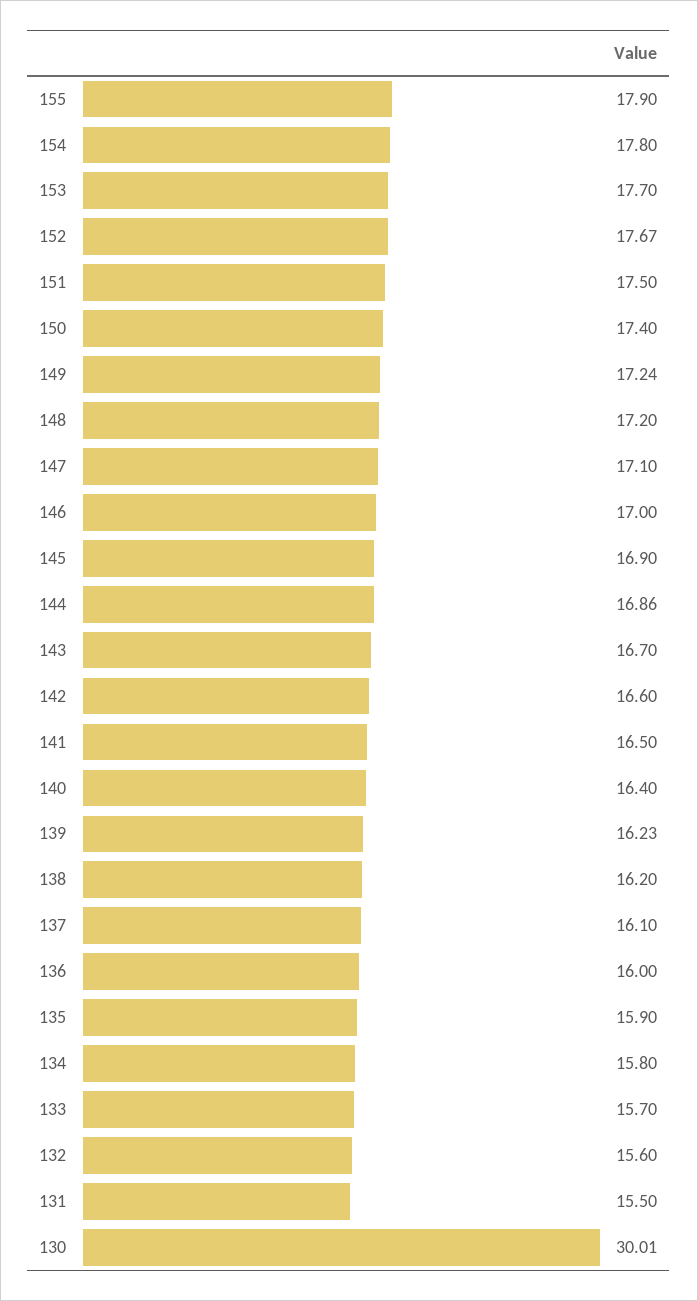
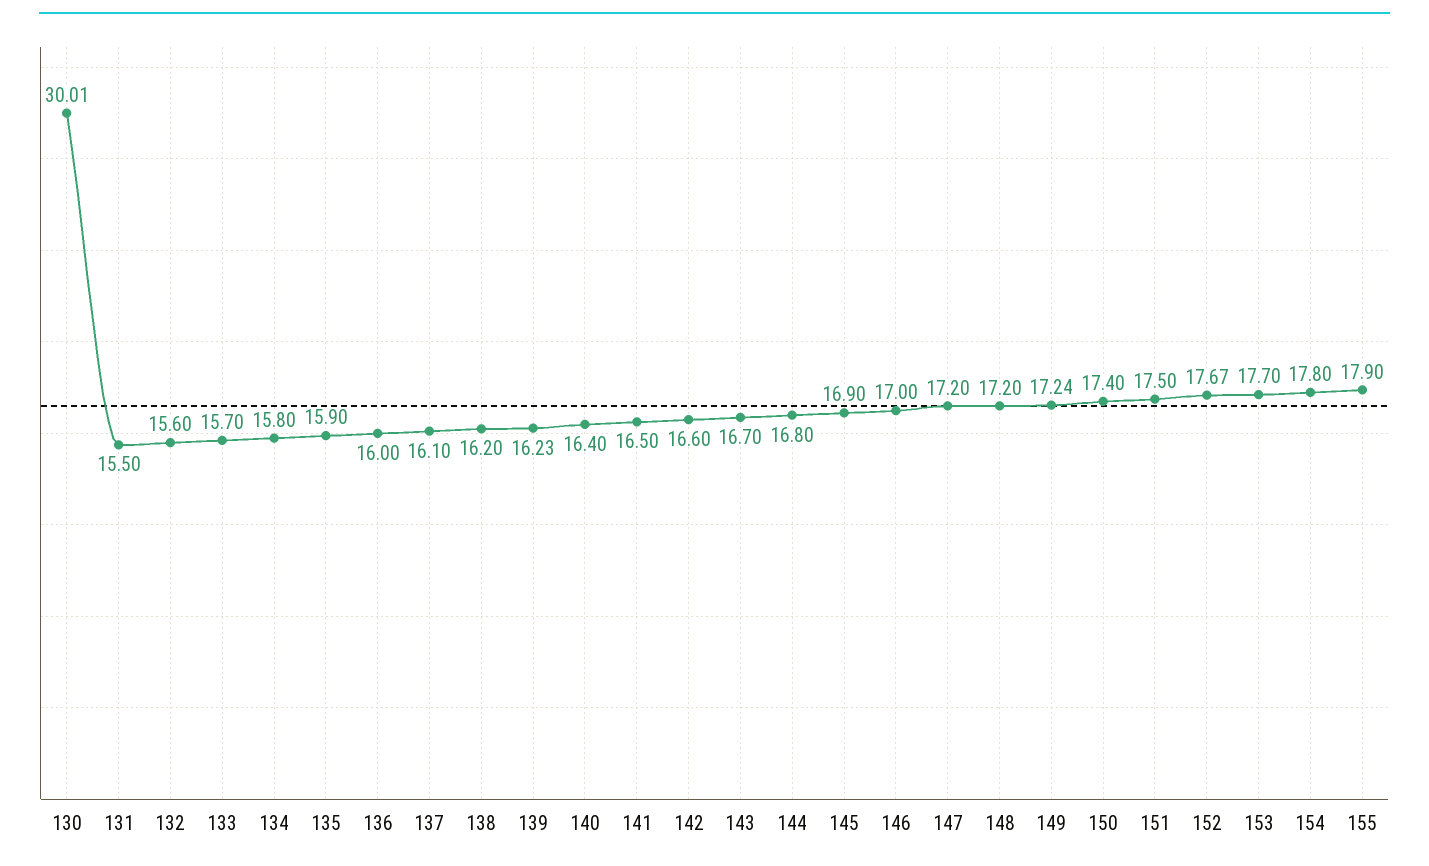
147: 17.1 -> 17.2
144: 16.86 -> 16.8

